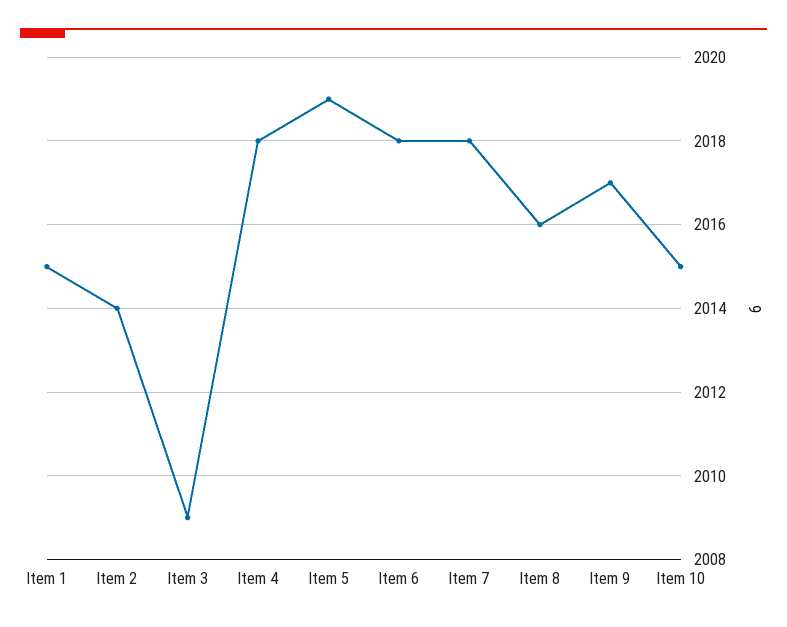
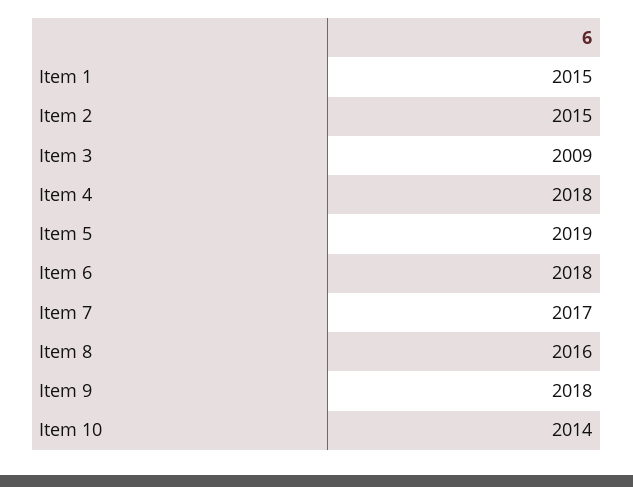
Item 2: 2014 -> 2015
Item 7: 2018 -> 2017
Item 9: 2017 -> 2018
Item 10: 2015 -> 2014

